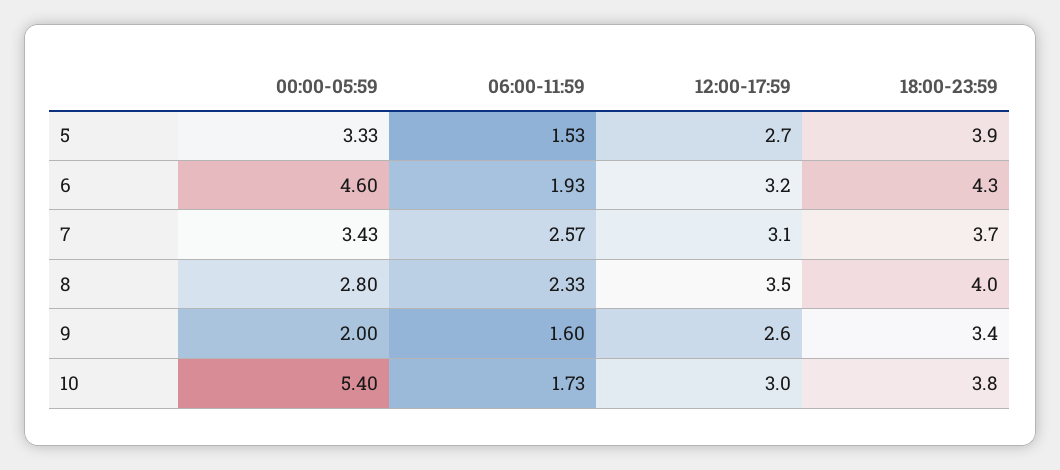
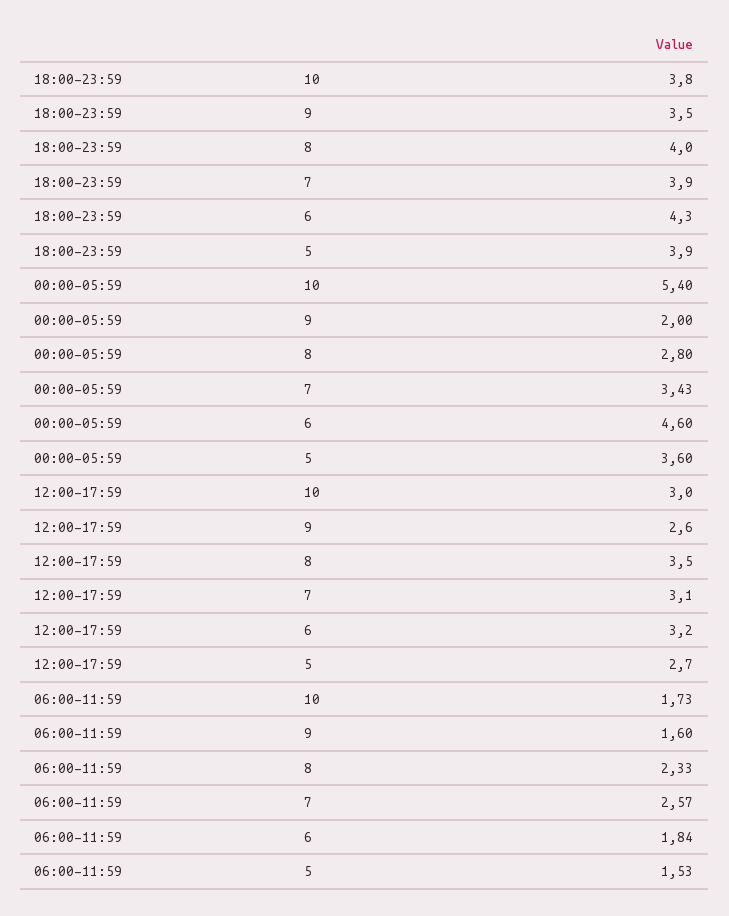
00:00-05:59, 5: 3.33 -> 3.6
06:00-11:59, 6: 1.93 -> 1.84
18:00-23:59, 7: 3.7 -> 3.9
18:00-23:59, 9: 3.4 -> 3.5

